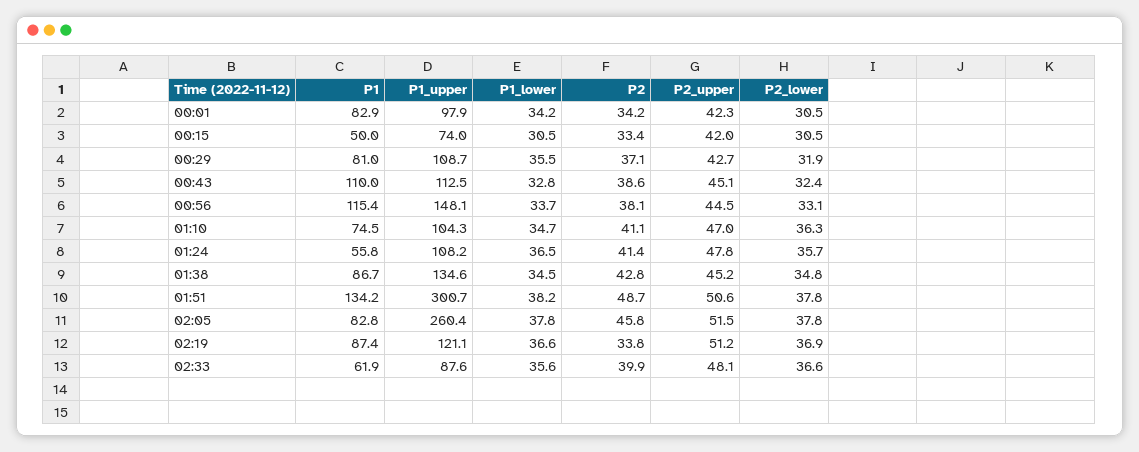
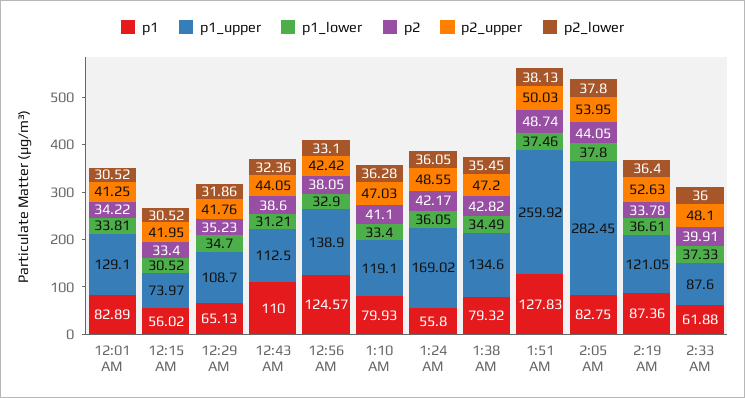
P1_upper, 00:01: 97.9 -> 129.1
P1_lower, 00:01: 34.2 -> 33.81
P2_upper, 00:01: 42.3 -> 41.25
P1, 00:15: 50 -> 56.02
P1, 00:29: 81 -> 65.13
P1_lower, 00:29: 35.5 -> 34.7
P2, 00:29: 37.1 -> 35.23
P2_upper, 00:29: 42.7 -> 41.76
P1_lower, 00:43: 32.8 -> 31.21
P2_upper, 00:43: 45.1 -> 44.05
P1, 00:56: 115.4 -> 124.57
P1_upper, 00:56: 148.1 -> 138.9
P1_lower, 00:56: 33.7 -> 32.9
P2_upper, 00:56: 44.5 -> 42.42
P1, 01:10: 74.5 -> 79.93
P1_upper, 01:10: 104.3 -> 119.1
P1_lower, 01:10: 34.7 -> 33.4
P1_upper, 01:24: 108.2 -> 169.02
P1_lower, 01:24: 36.5 -> 36.05
P2, 01:24: 41.4 -> 42.17
P2_upper, 01:24: 47.8 -> 48.55
P2_lower, 01:24: 35.7 -> 36.05
P1, 01:38: 86.7 -> 79.32
P2_upper, 01:38: 45.2 -> 47.2
P2_lower, 01:38: 34.8 -> 35.45
P1, 01:51: 134.2 -> 127.83
P1_upper, 01:51: 300.7 -> 259.92
P1_lower, 01:51: 38.2 -> 37.46
P2_upper, 01:51: 50.6 -> 50.03
P2_lower, 01:51: 37.8 -> 38.13
P1_upper, 02:05: 260.4 -> 282.45
P2, 02:05: 45.8 -> 44.05
P2_upper, 02:05: 51.5 -> 53.95
P2_upper, 02:19: 51.2 -> 52.63
P2_lower, 02:19: 36.9 -> 36.4
P1_lower, 02:33: 35.6 -> 37.33
P2_lower, 02:33: 36.6 -> 36

